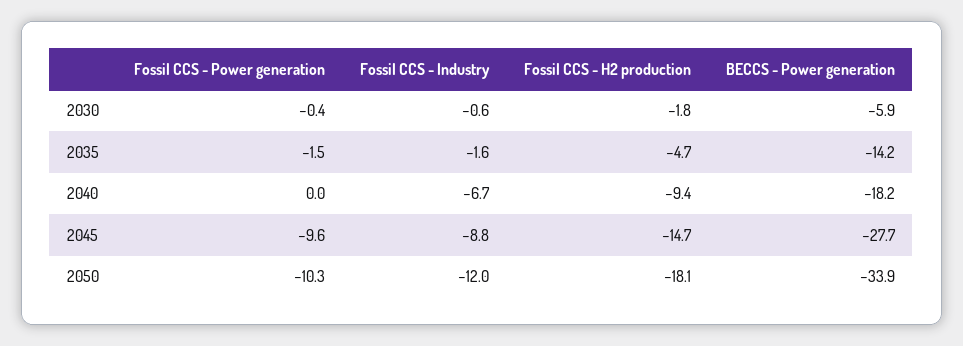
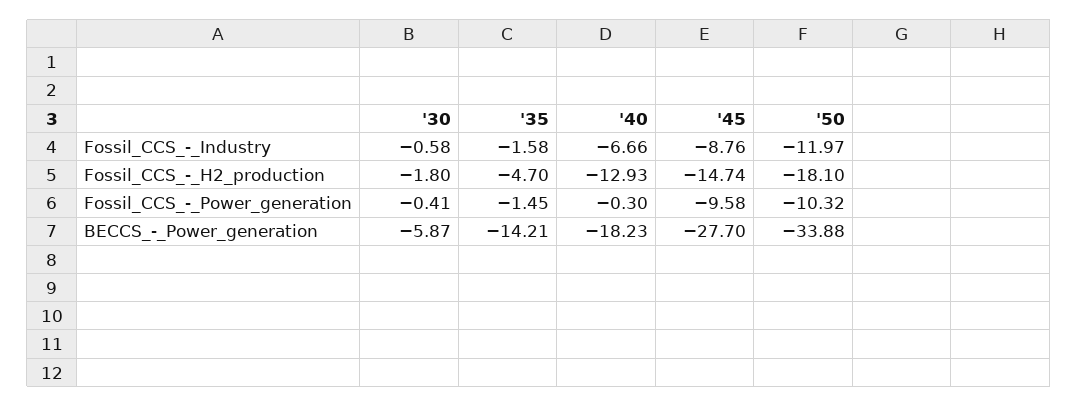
Fossil CCS - Power generation, 2040: 0 -> -0.3
Fossil CCS - H2 production, 2040: -9.4 -> -12.93

